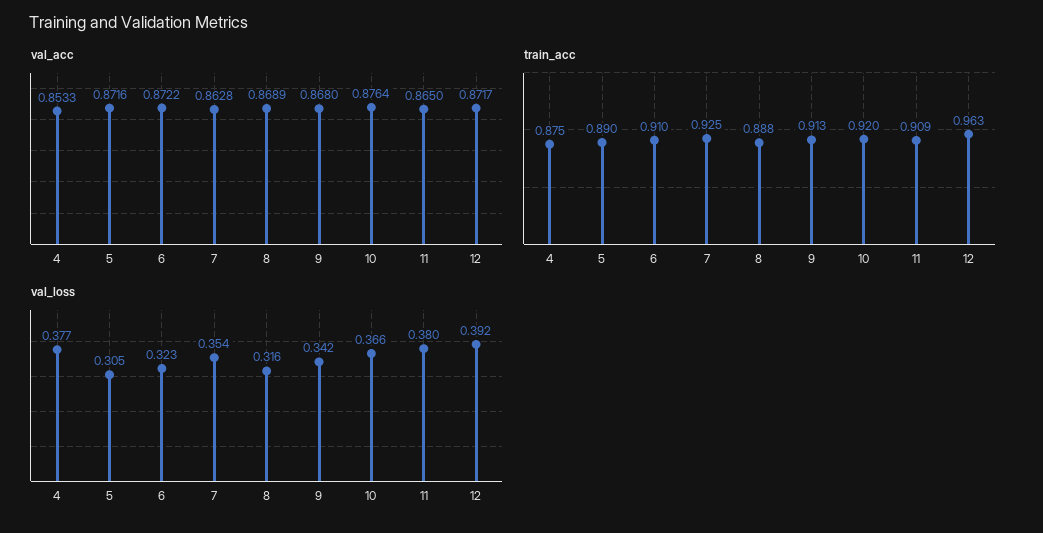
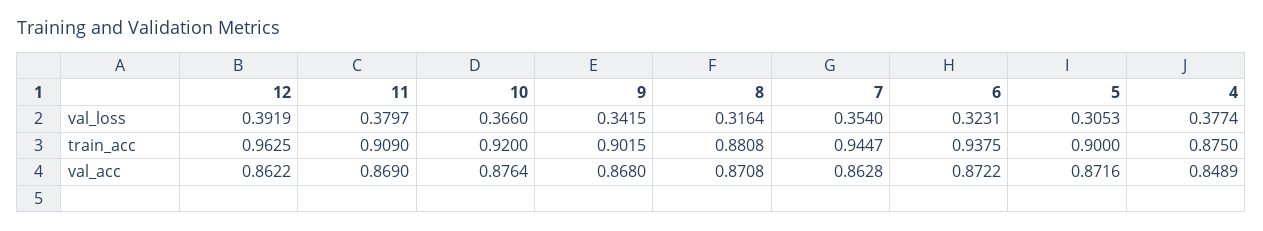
val_acc, 4: 0.8533 -> 0.8489
val_acc, 8: 0.8689 -> 0.8708
val_acc, 11: 0.865 -> 0.869
val_acc, 12: 0.8717 -> 0.8622
train_acc, 5: 0.89 -> 0.9
train_acc, 6: 0.91 -> 0.9375
train_acc, 7: 0.925 -> 0.9447
train_acc, 8: 0.888 -> 0.8808
train_acc, 9: 0.913 -> 0.9015

